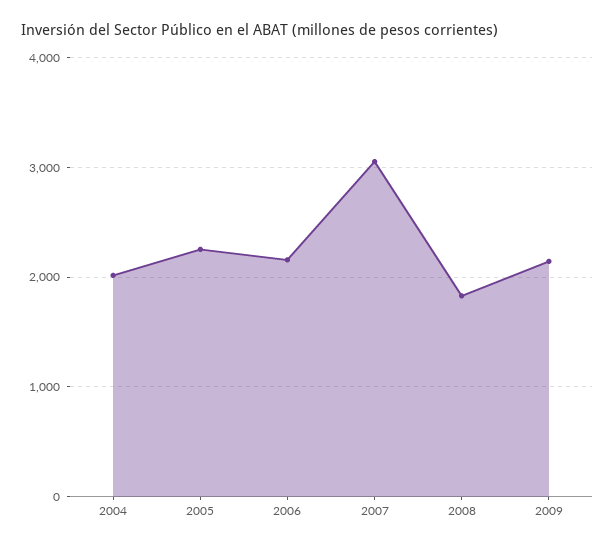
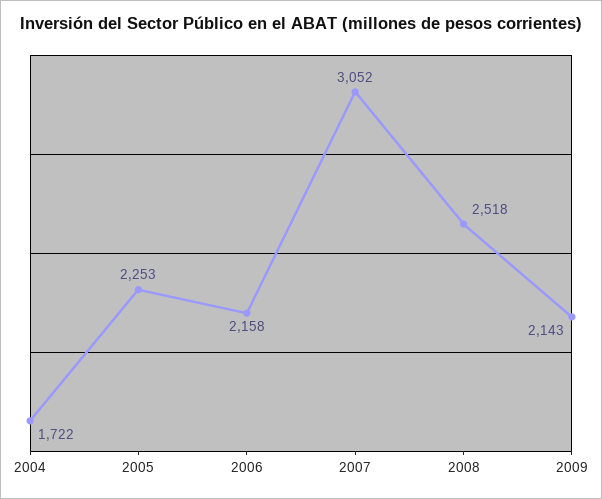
2004: 2000 -> 1722
2008: 1800 -> 2518

